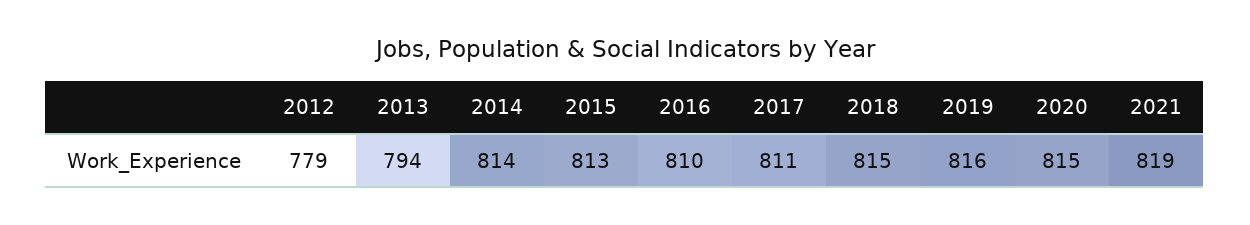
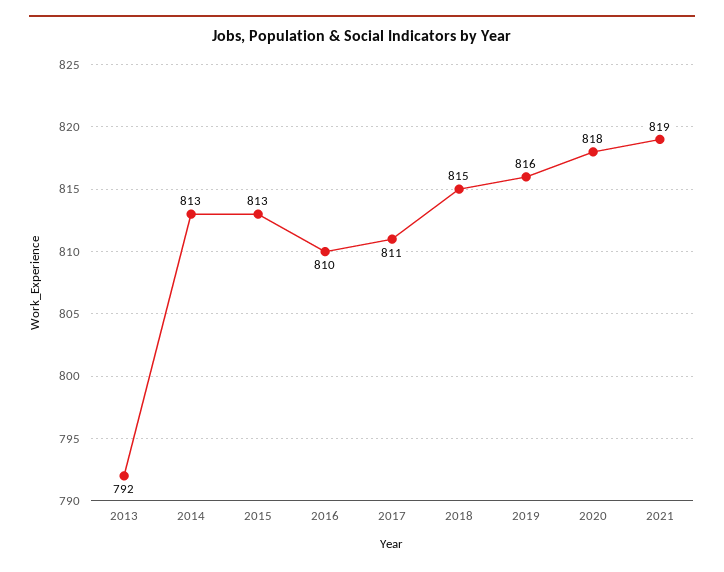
2012: 779 -> none
2013: 794 -> 792
2014: 814 -> 813
2020: 815 -> 818

